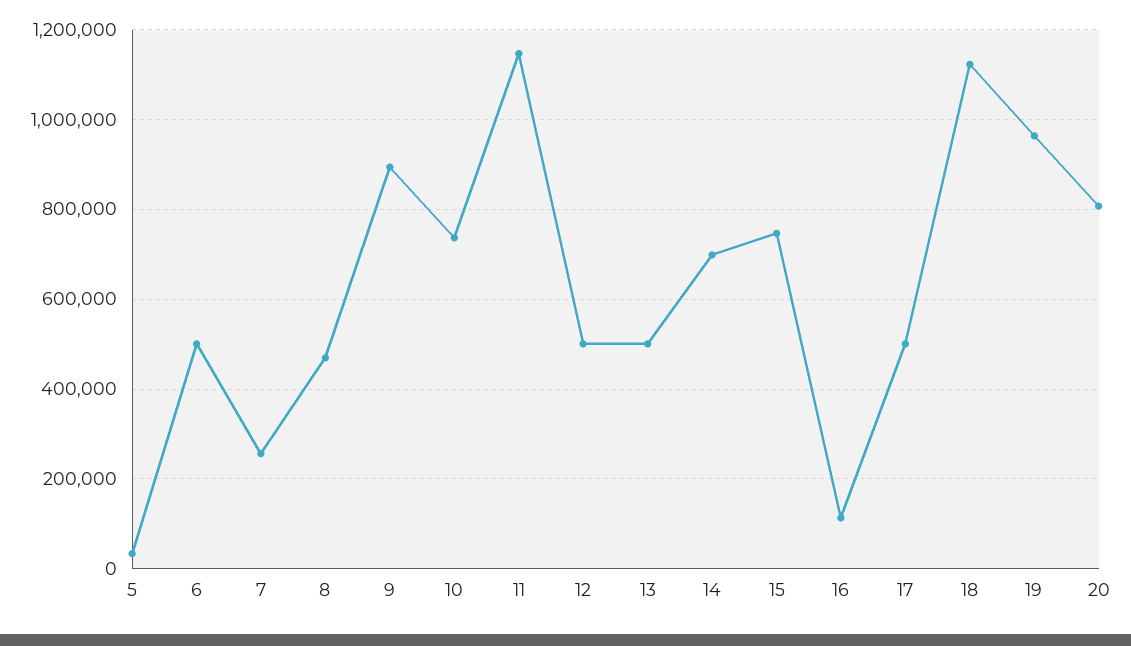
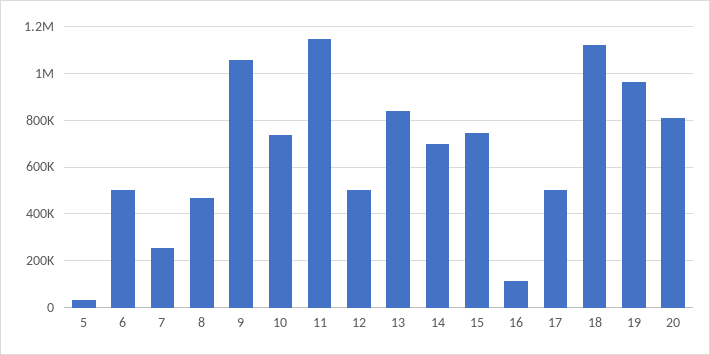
9: 900000 -> 1050000
13: 500000 -> 850000

